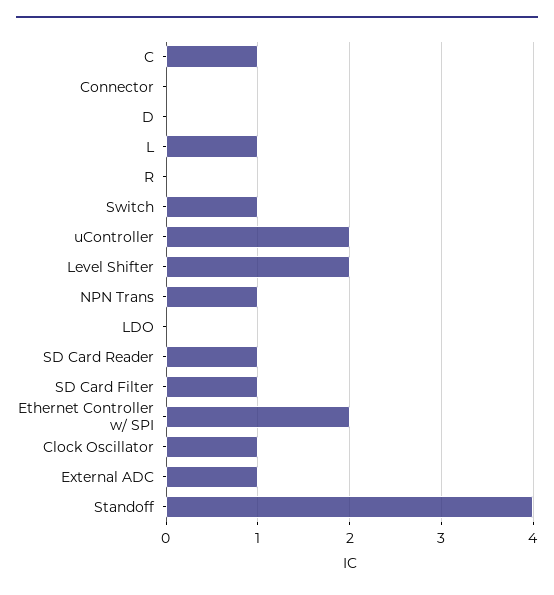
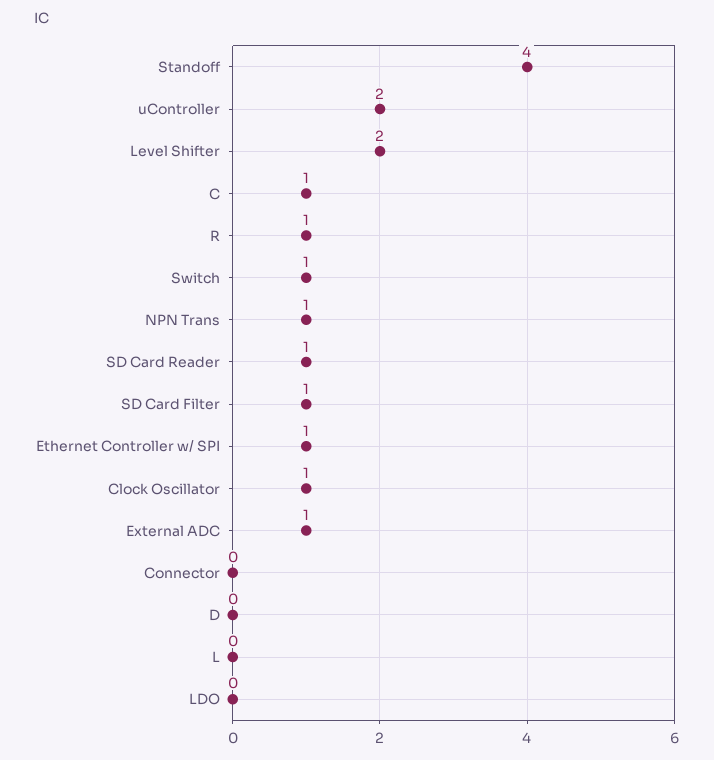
L: 1 -> 0
R: 0 -> 1
Ethernet Controller w/ SPI: 2 -> 1

